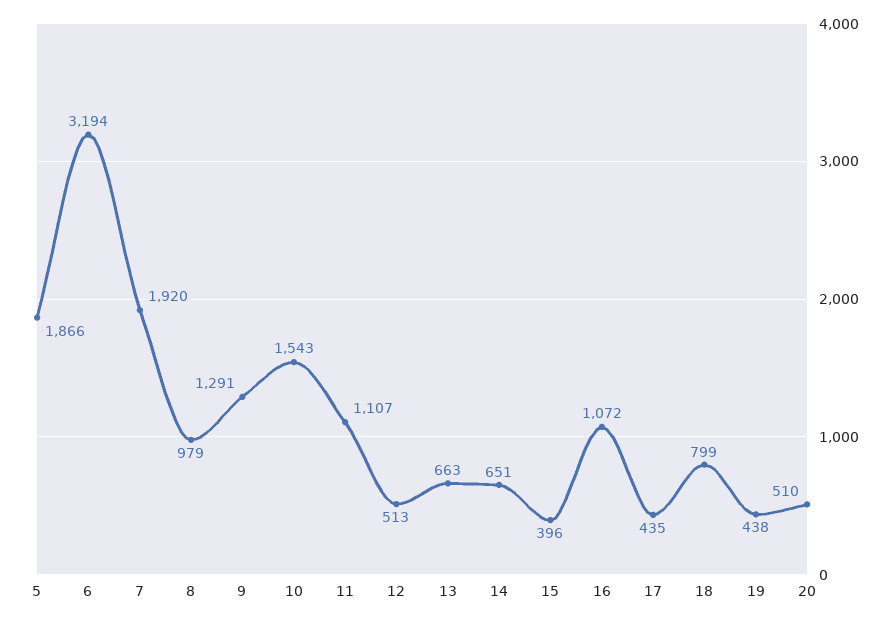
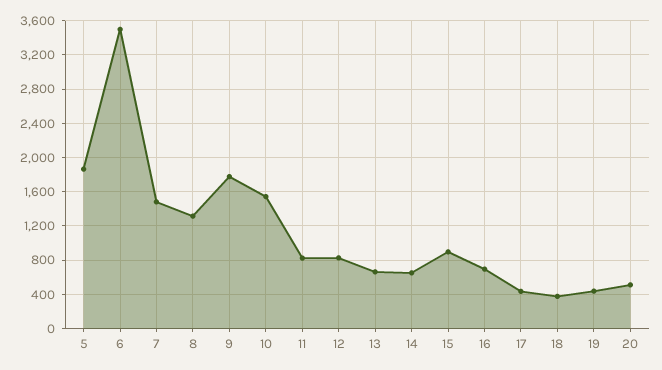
6: 3194 -> 3500
7: 1920 -> 1500
8: 979 -> 1300
9: 1291 -> 1800
11: 1107 -> 800
12: 513 -> 800
15: 396 -> 900
16: 1072 -> 700
18: 799 -> 400

